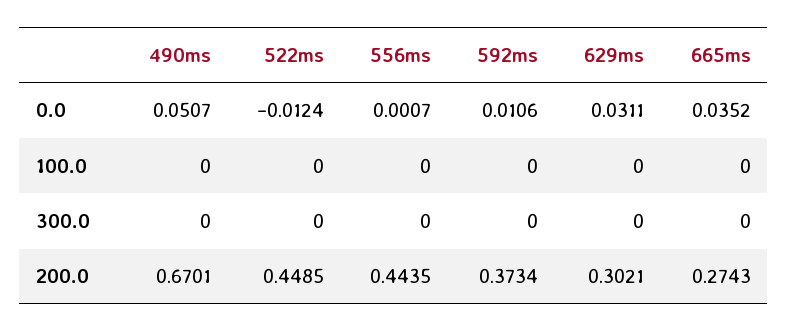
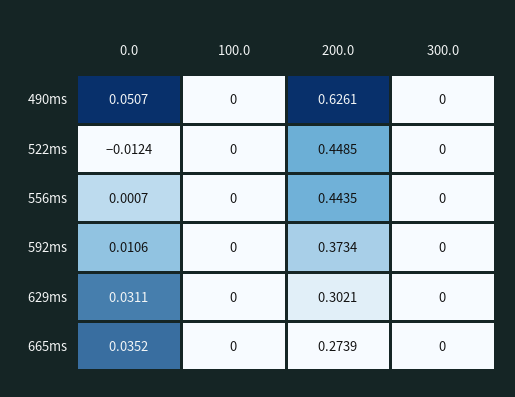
490ms, 200.0: 0.6701 -> 0.6261
665ms, 200.0: 0.2743 -> 0.2739

